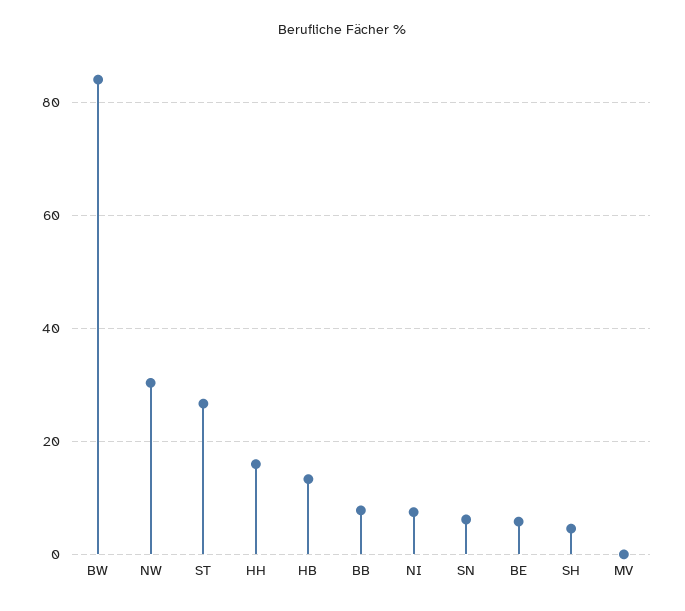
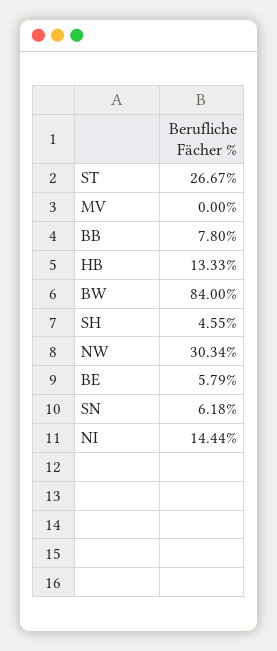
HH: 16 -> none
NI: 8 -> 14.44

